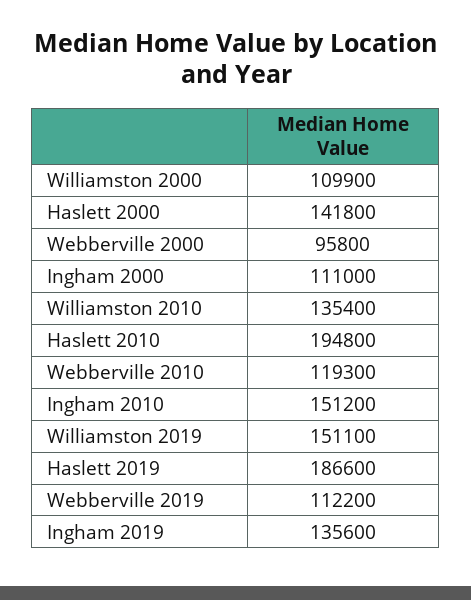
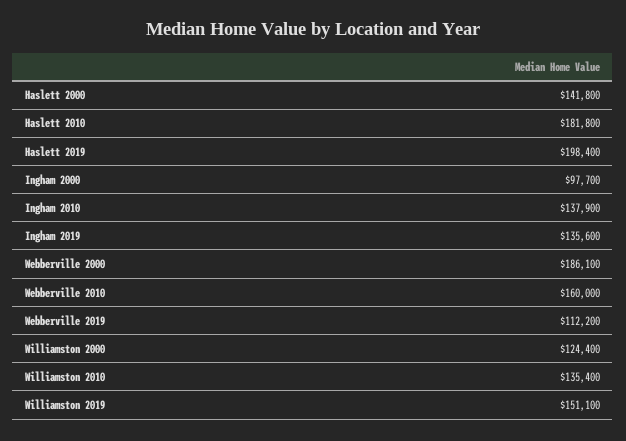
Williamston 2000: 109900 -> 124400
Webberville 2000: 95800 -> 186100
Ingham 2000: 111000 -> 97700
Haslett 2010: 194800 -> 181800
Webberville 2010: 119300 -> 160000
Ingham 2010: 151200 -> 137900
Haslett 2019: 186600 -> 198400

